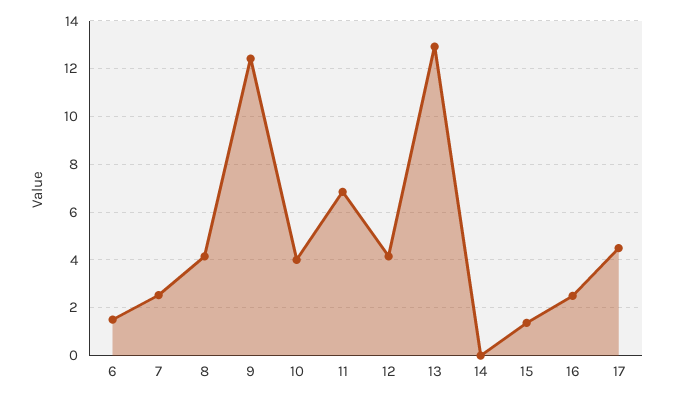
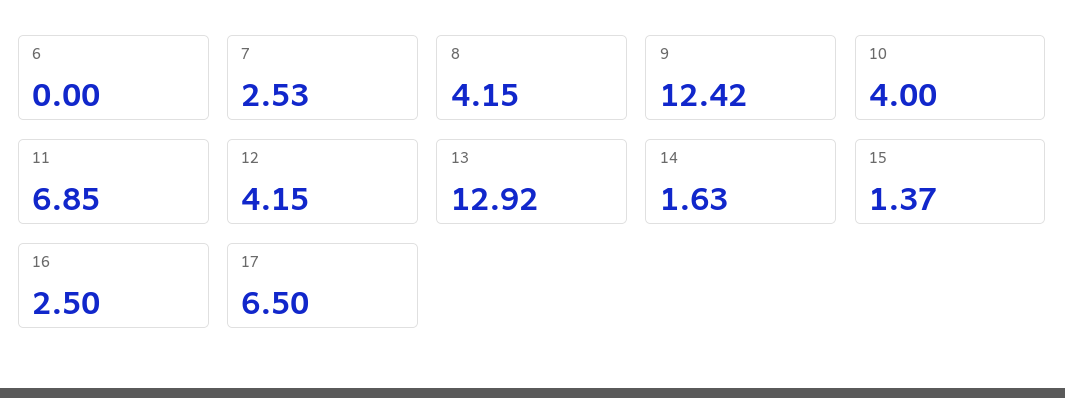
6: 1.5 -> 0
14: 0 -> 1.63
17: 4.5 -> 6.5

